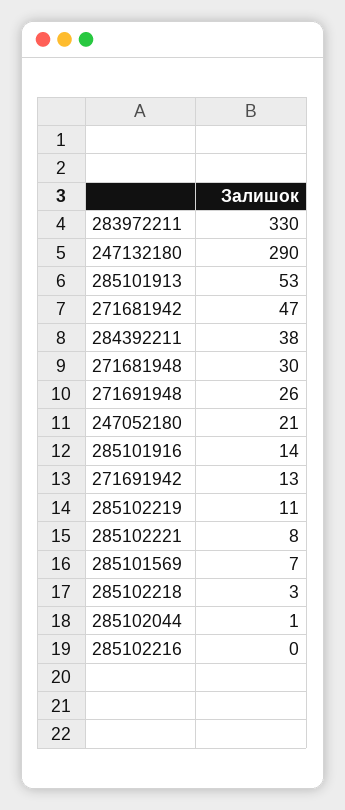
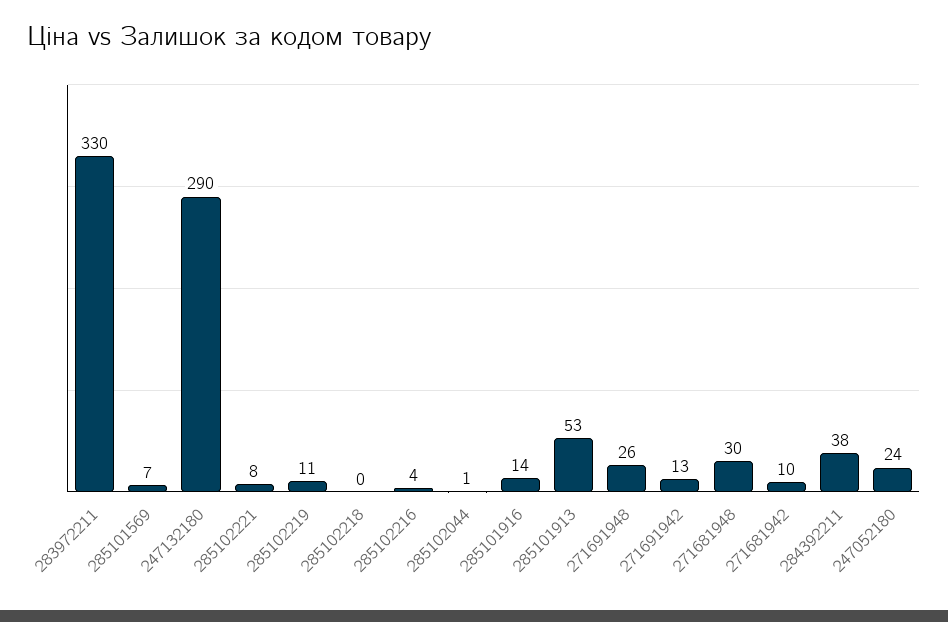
271681942: 47 -> 10
247052180: 21 -> 24
285102218: 3 -> 0
285102216: 0 -> 4

